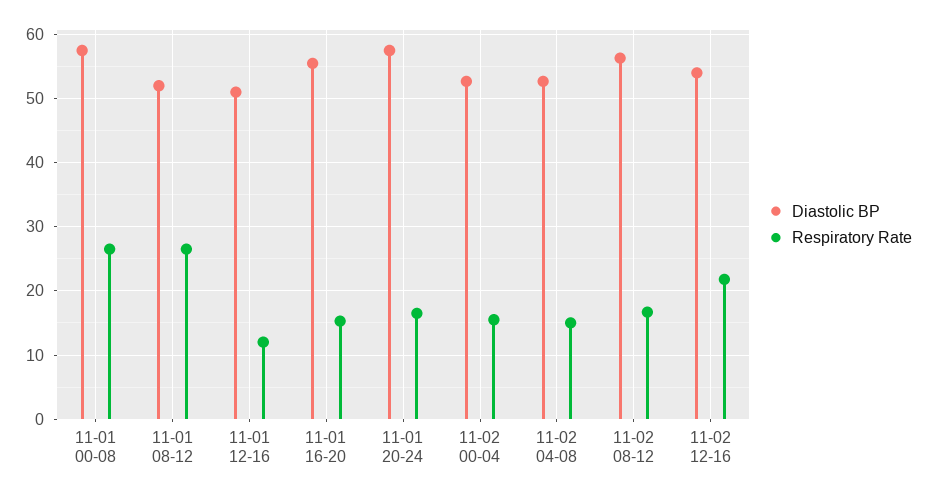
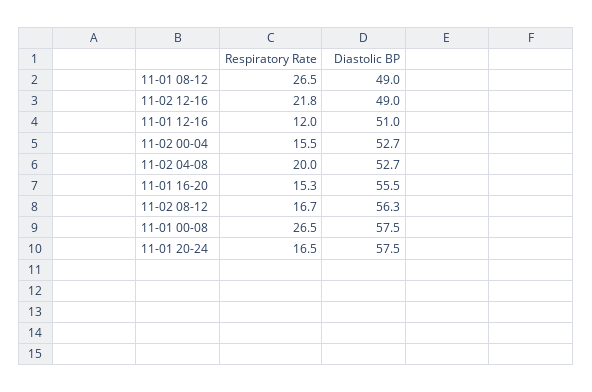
Diastolic BP, 11-01 08-12: 52 -> 49
Respiratory Rate, 11-02 04-08: 15 -> 20
Diastolic BP, 11-02 12-16: 54 -> 49

